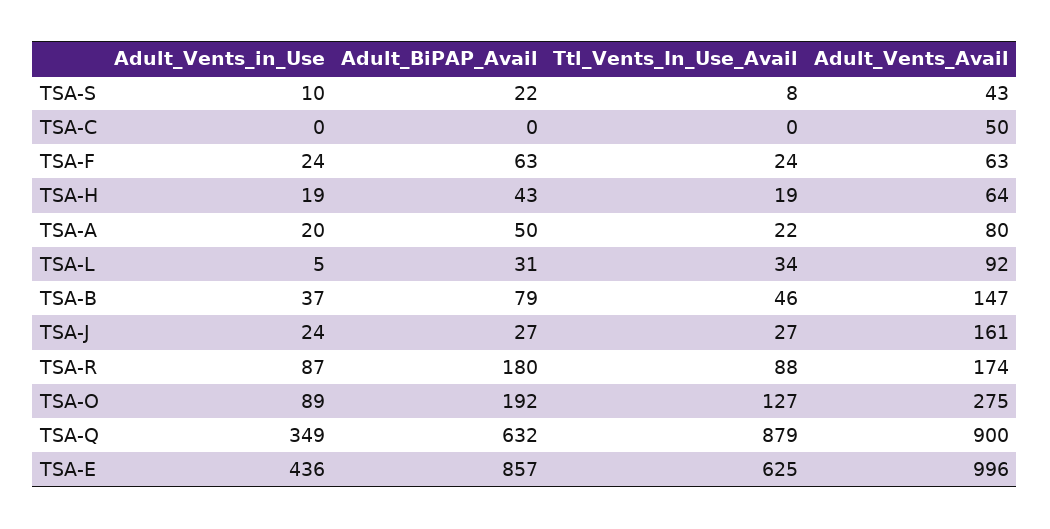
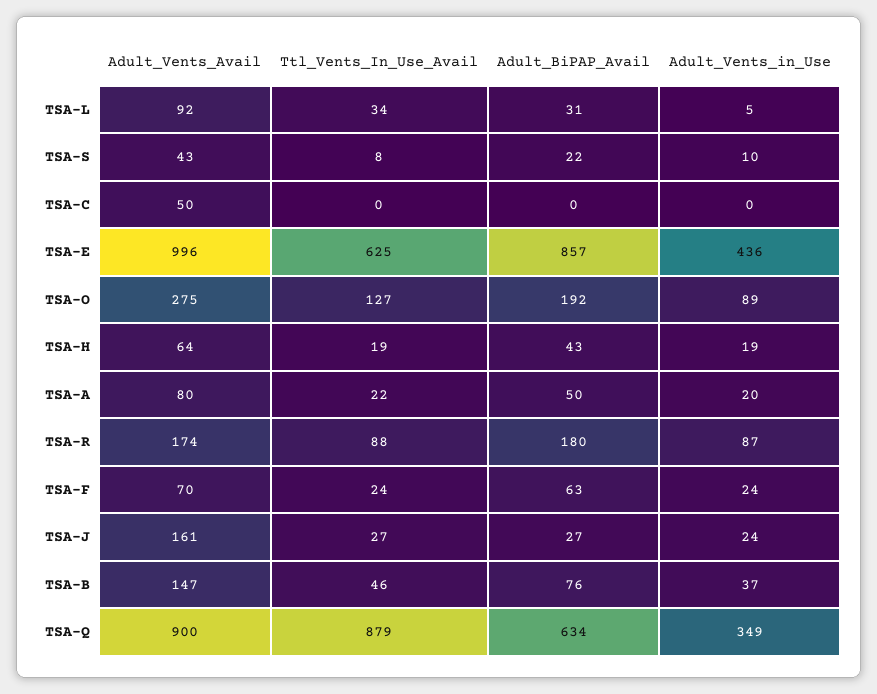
Adult_Vents_Avail, TSA-F: 63 -> 70
Adult_BiPAP_Avail, TSA-B: 79 -> 76
Adult_BiPAP_Avail, TSA-Q: 632 -> 634

